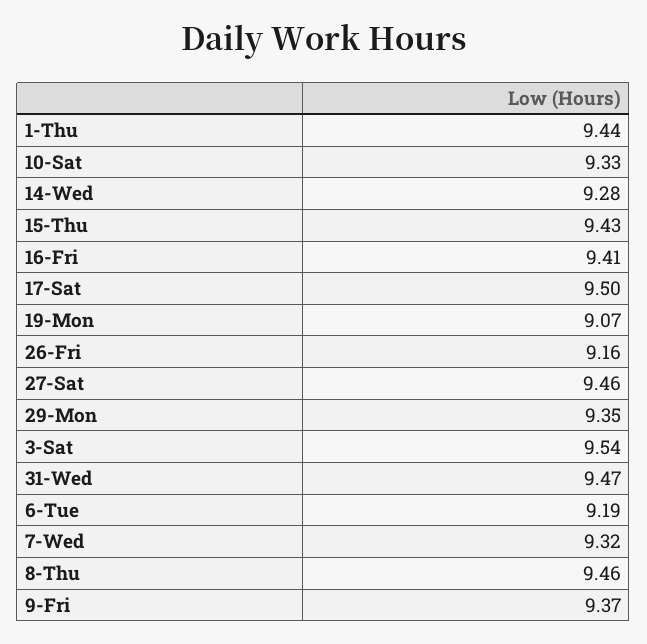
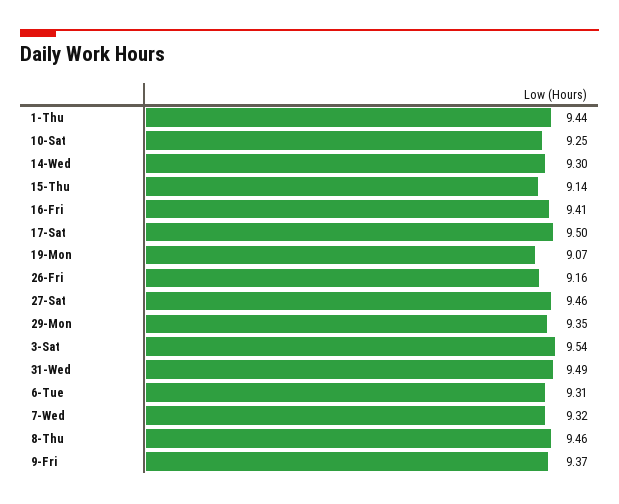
10-Sat: 9.33 -> 9.25
14-Wed: 9.28 -> 9.3
15-Thu: 9.43 -> 9.14
31-Wed: 9.47 -> 9.49
6-Tue: 9.19 -> 9.31

